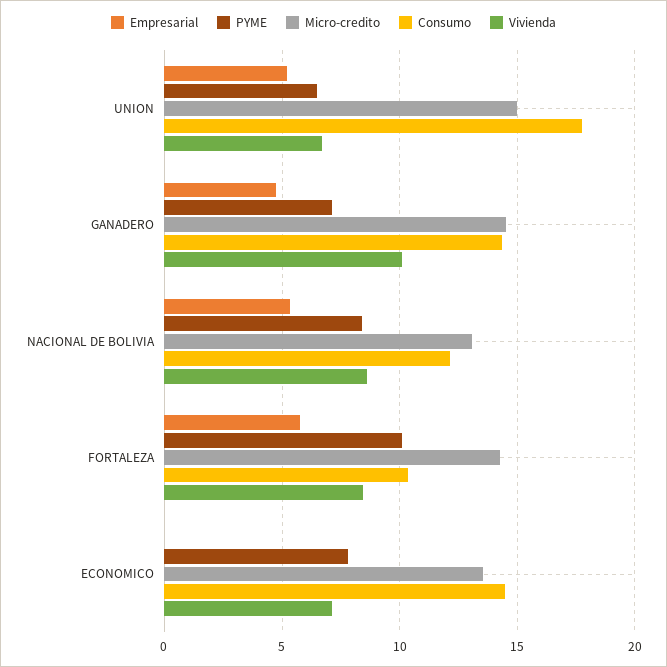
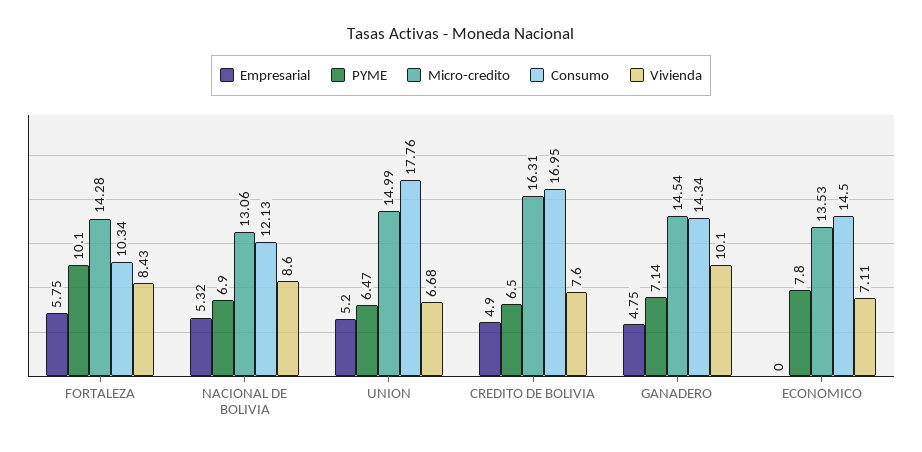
PYME, NACIONAL DE BOLIVIA: 8.5 -> 6.9
Empresarial, CREDITO DE BOLIVIA: none -> 4.9
PYME, CREDITO DE BOLIVIA: none -> 6.5
Micro-credito, CREDITO DE BOLIVIA: none -> 16.31
Consumo, CREDITO DE BOLIVIA: none -> 16.95
Vivienda, CREDITO DE BOLIVIA: none -> 7.6

